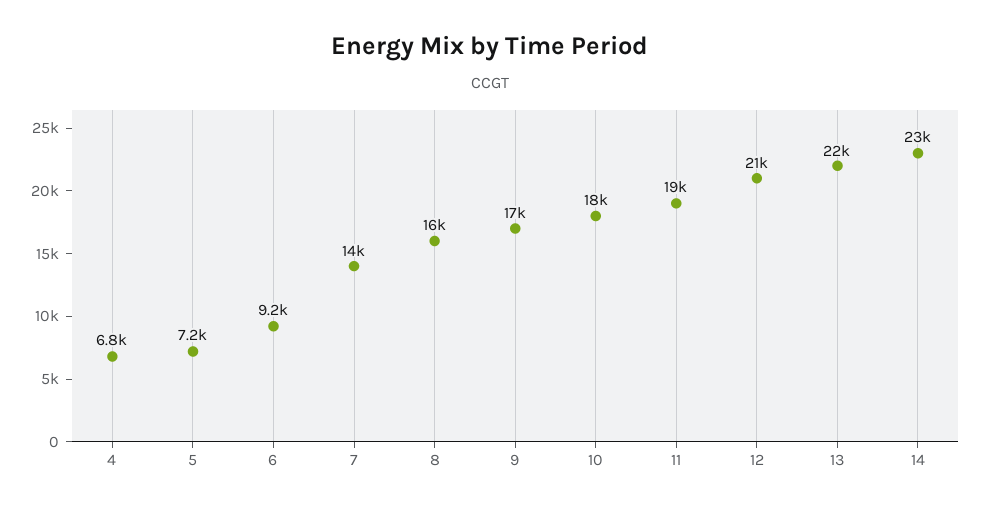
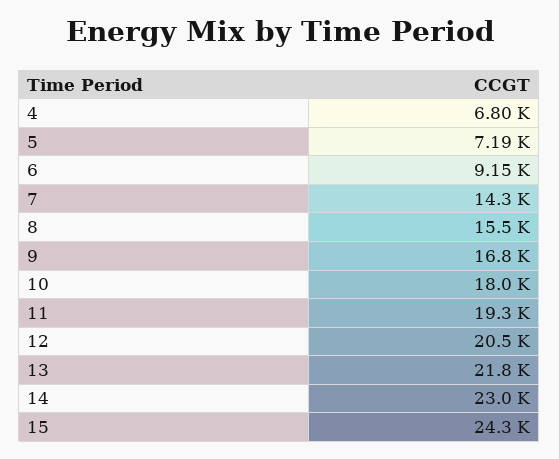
15: none -> 24300

